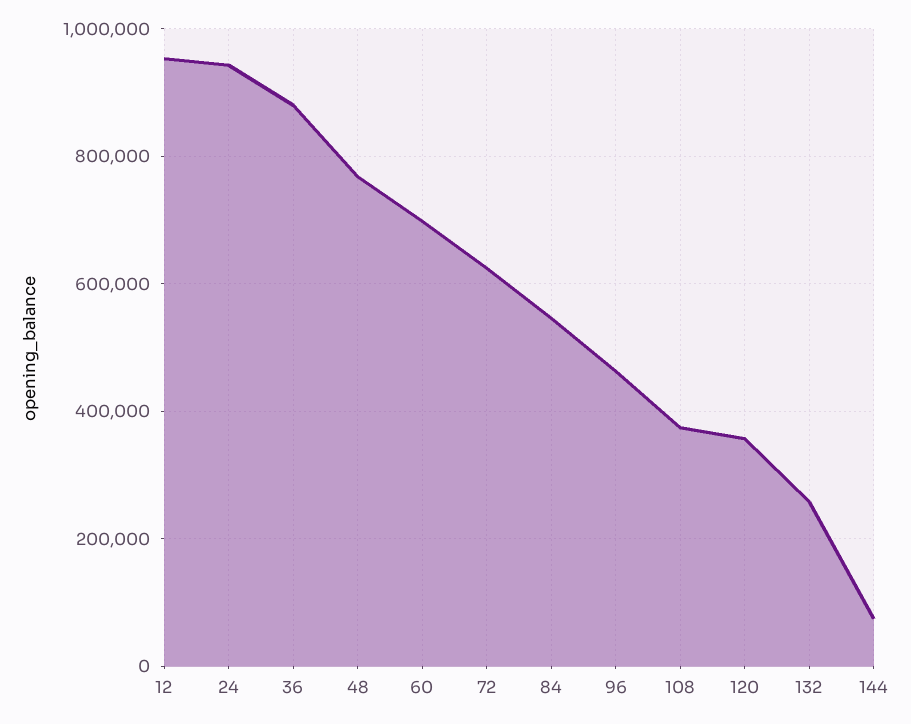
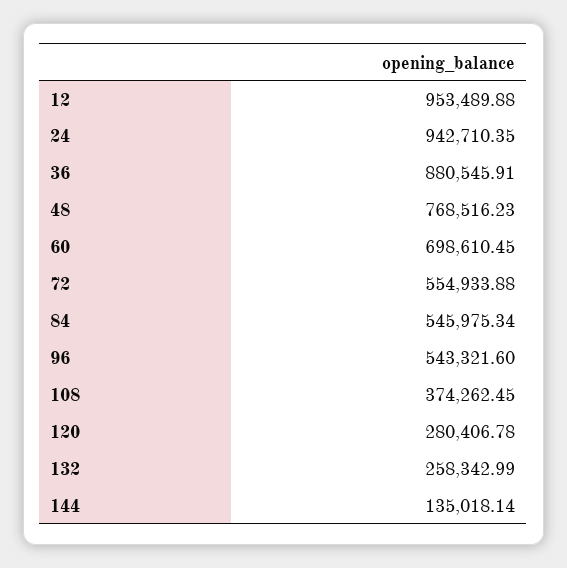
72: 620000 -> 554933.88
96: 460000 -> 543321.6
120: 360000 -> 280406.78
144: 80000 -> 135018.14

